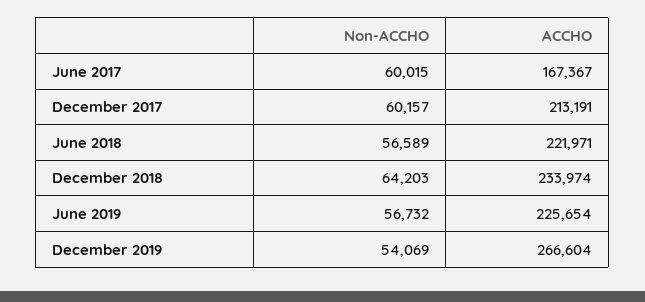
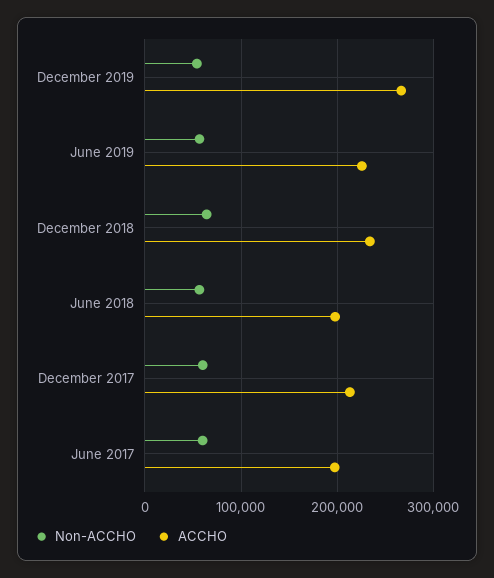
ACCHO, June 2017: 167367 -> 200000
ACCHO, June 2018: 221971 -> 200000

